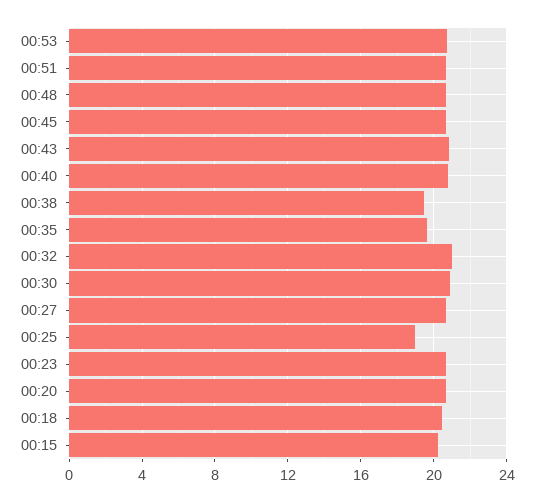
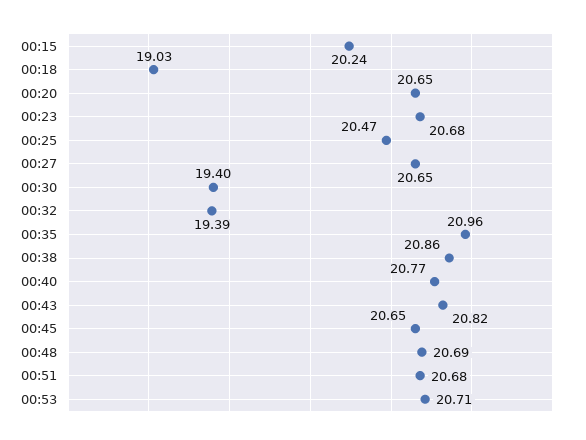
00:38: 19.5 -> 20.86
00:35: 19.5 -> 20.96
00:32: 21 -> 19.39
00:30: 21 -> 19.4
00:25: 19 -> 20.47
00:18: 20.5 -> 19.03

